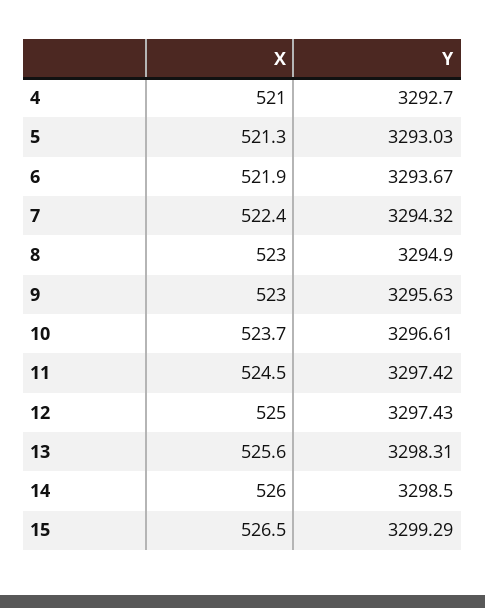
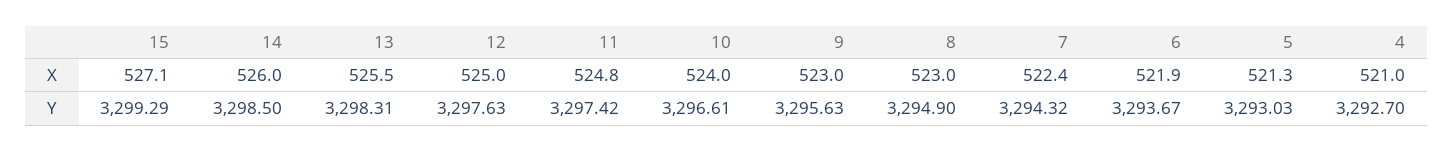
X, 10: 523.7 -> 524
X, 11: 524.5 -> 524.8
Y, 12: 3297.43 -> 3297.63
X, 13: 525.6 -> 525.5
X, 15: 526.5 -> 527.1

